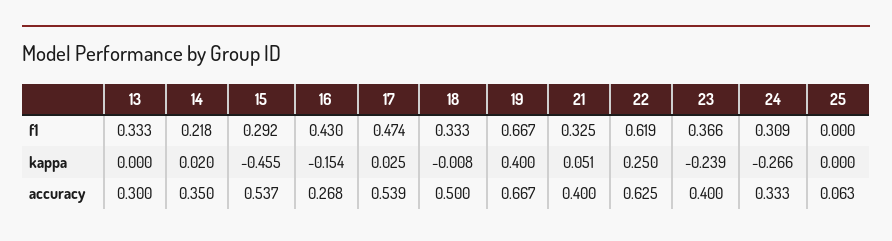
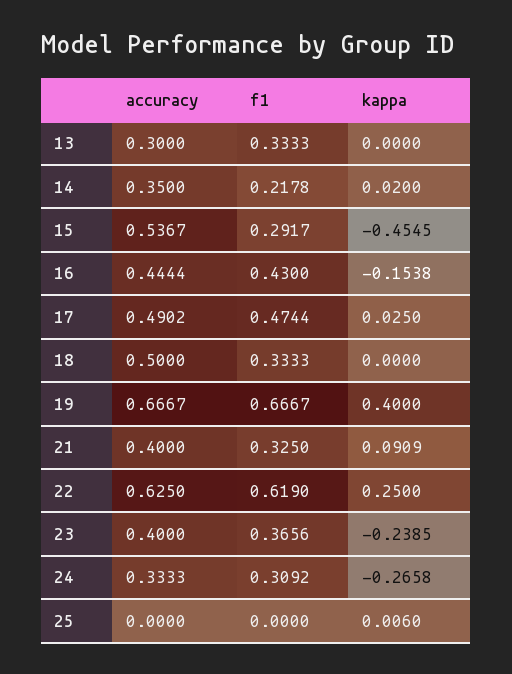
18, kappa: -0.008 -> 0
21, kappa: 0.051 -> 0.0909
25, kappa: 0 -> 0.006
16, accuracy: 0.268 -> 0.4444
17, accuracy: 0.539 -> 0.4902
25, accuracy: 0.063 -> 0

